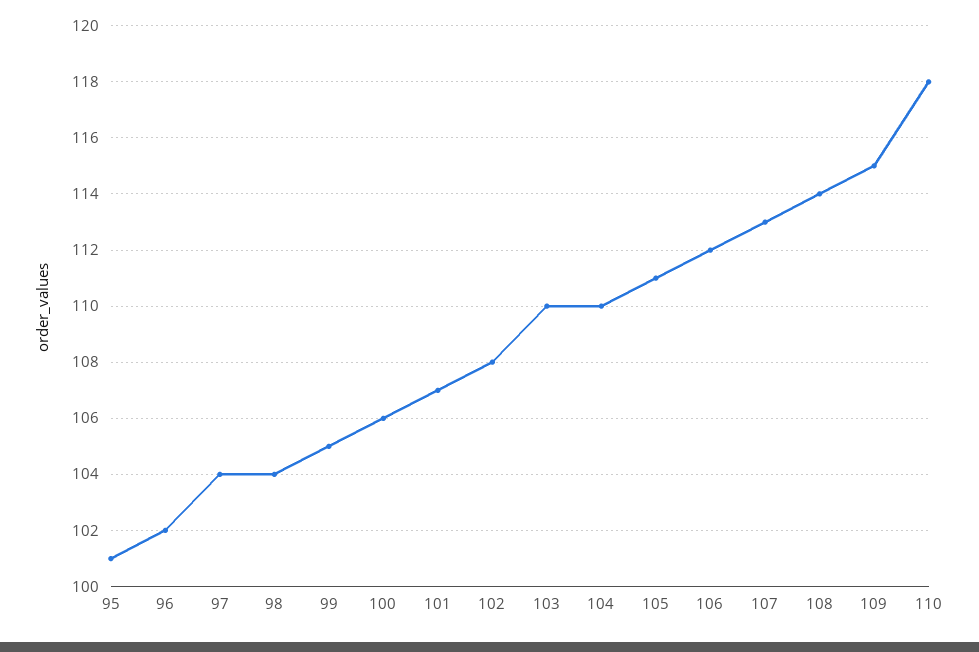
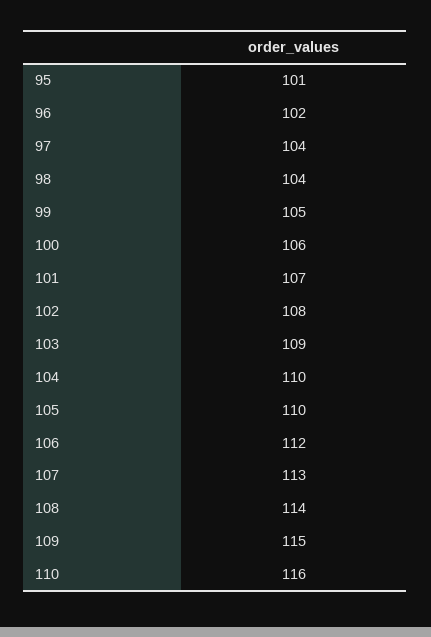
103: 110 -> 109
105: 111 -> 110
110: 118 -> 116

